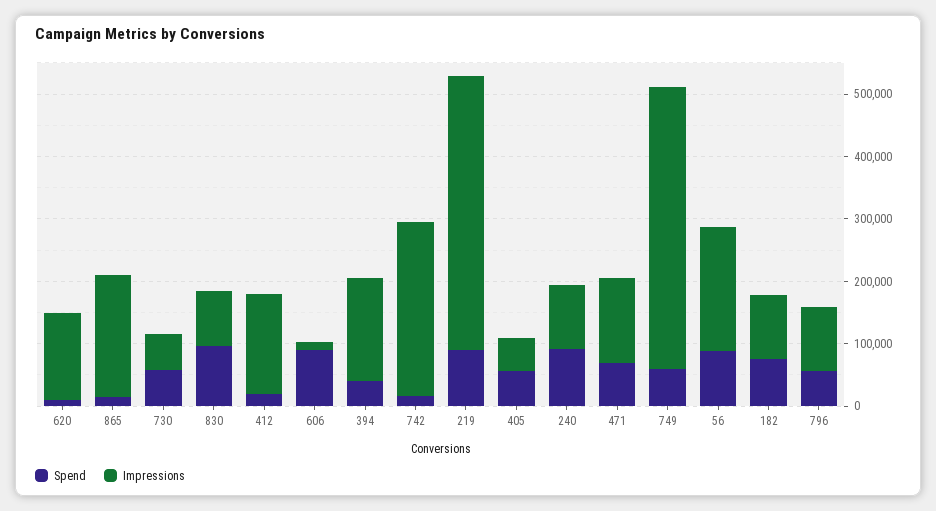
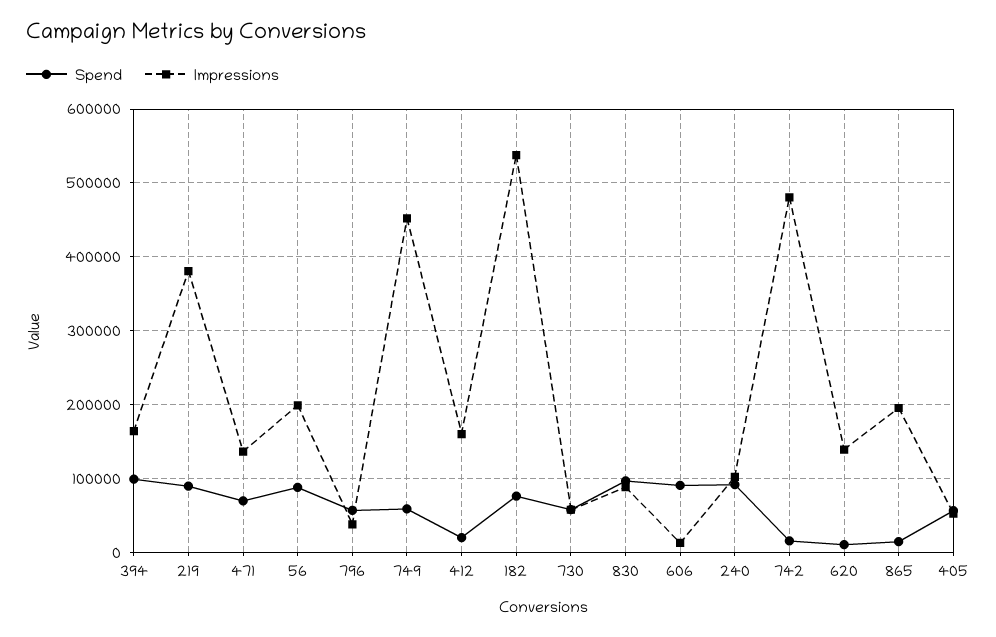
Spend, 394: 40000 -> 100000
Impressions, 742: 280000 -> 480000
Impressions, 219: 440000 -> 380000
Impressions, 182: 100000 -> 540000
Impressions, 796: 100000 -> 40000

